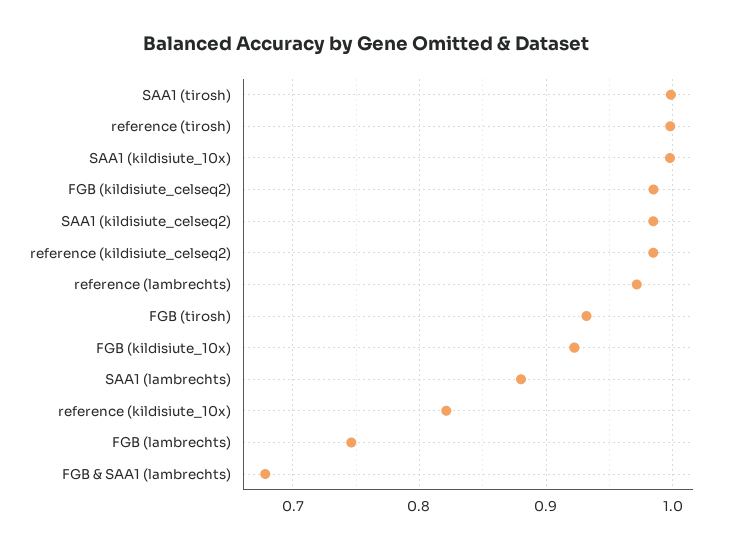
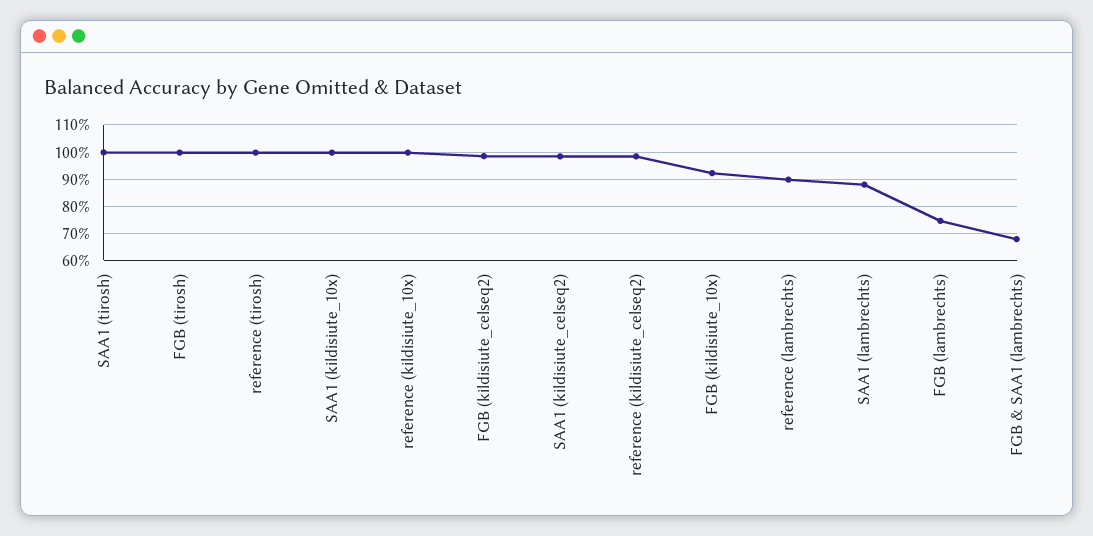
reference (lambrechts): 0.97 -> 0.9
FGB (tirosh): 0.93 -> 1
reference (kildisiute_10x): 0.82 -> 1

